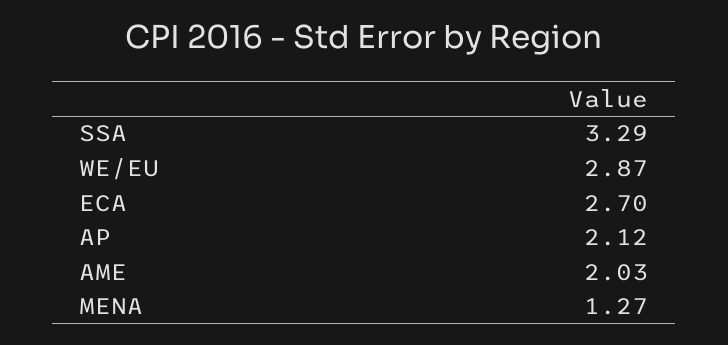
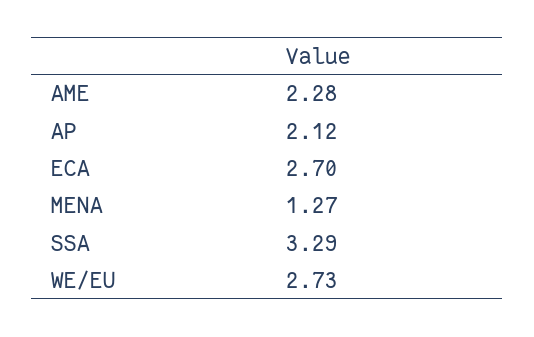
WE/EU: 2.87 -> 2.73
AME: 2.03 -> 2.28

